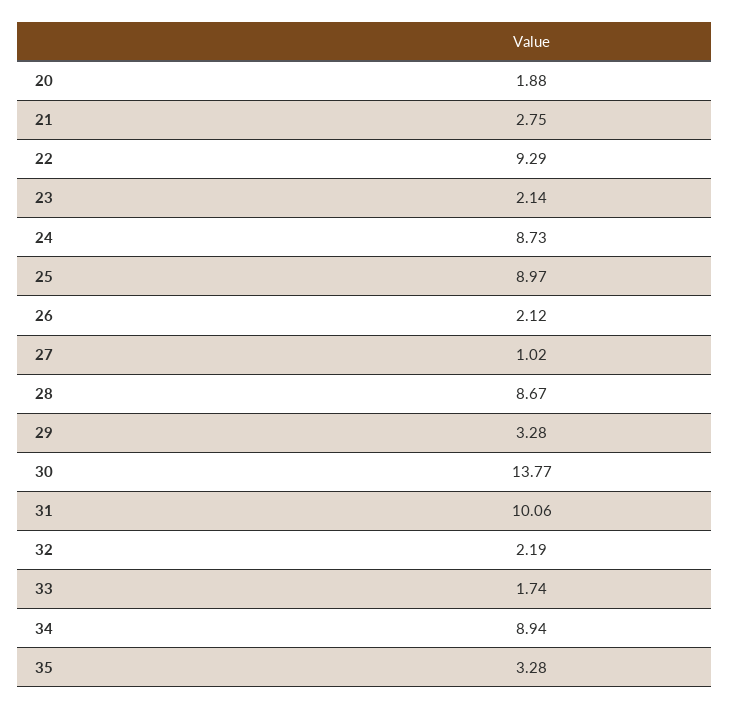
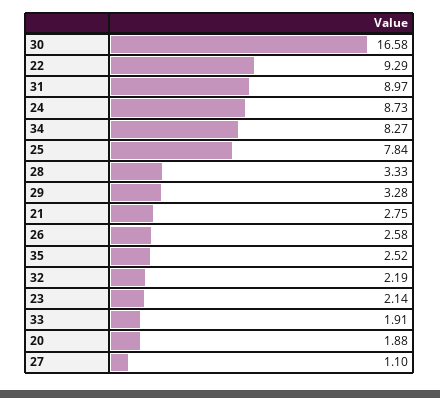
25: 8.97 -> 7.84
26: 2.12 -> 2.58
27: 1.02 -> 1.1
28: 8.67 -> 3.33
30: 13.77 -> 16.58
31: 10.06 -> 8.97
33: 1.74 -> 1.91
34: 8.94 -> 8.27
35: 3.28 -> 2.52

